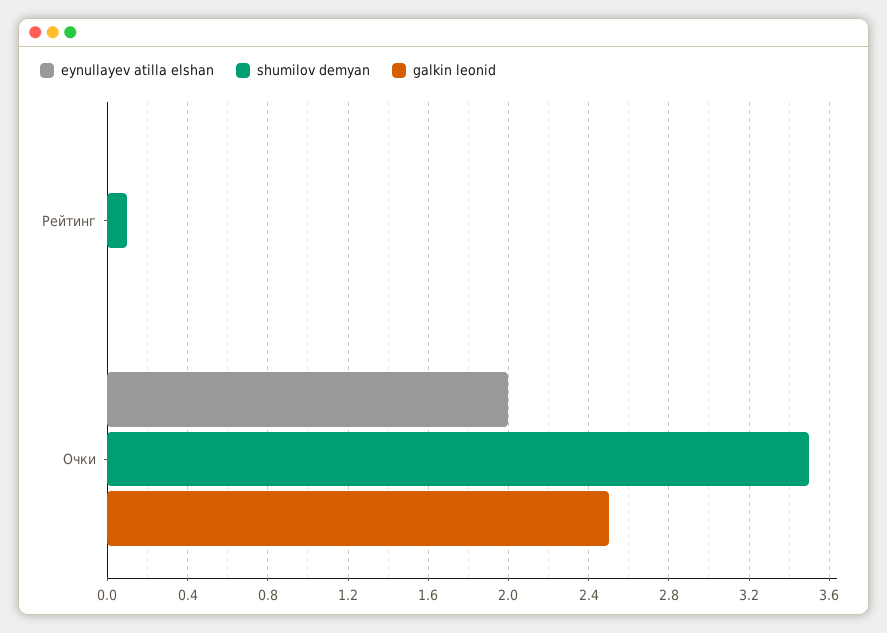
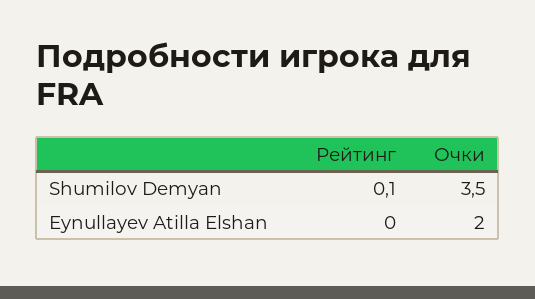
galkin leonid, Рейтинг: 0 -> none
galkin leonid, Очки: 2.5 -> none

